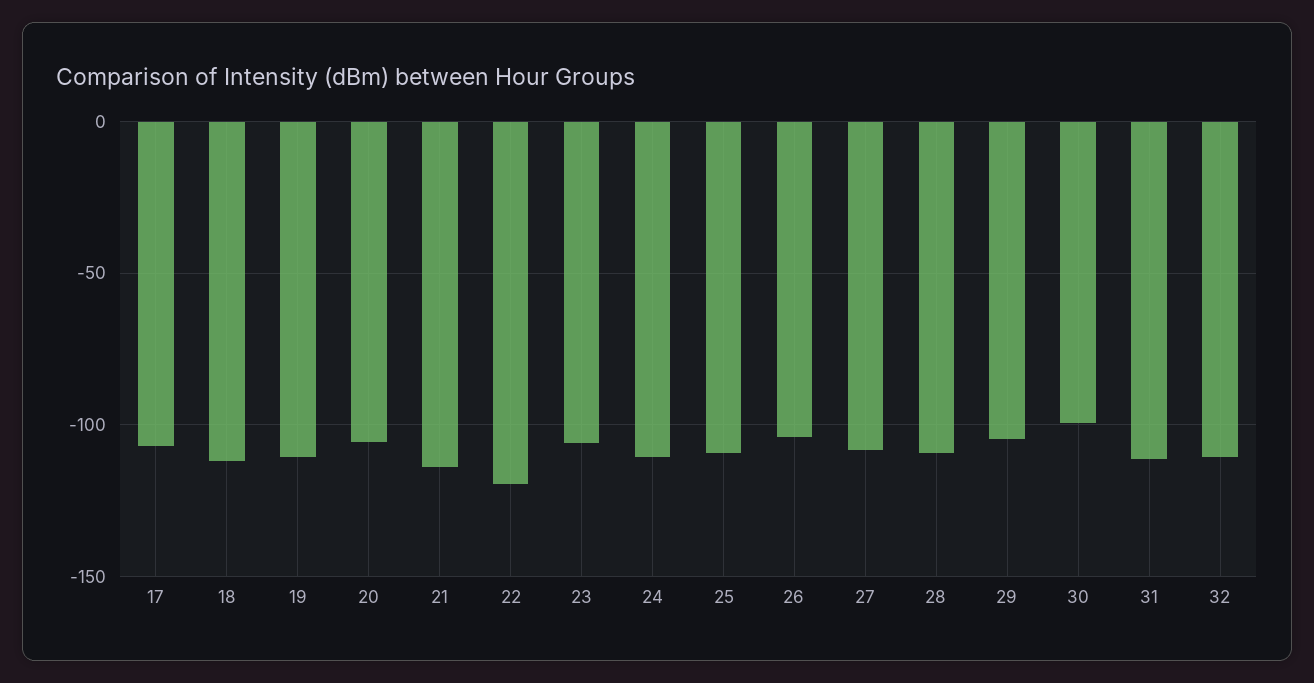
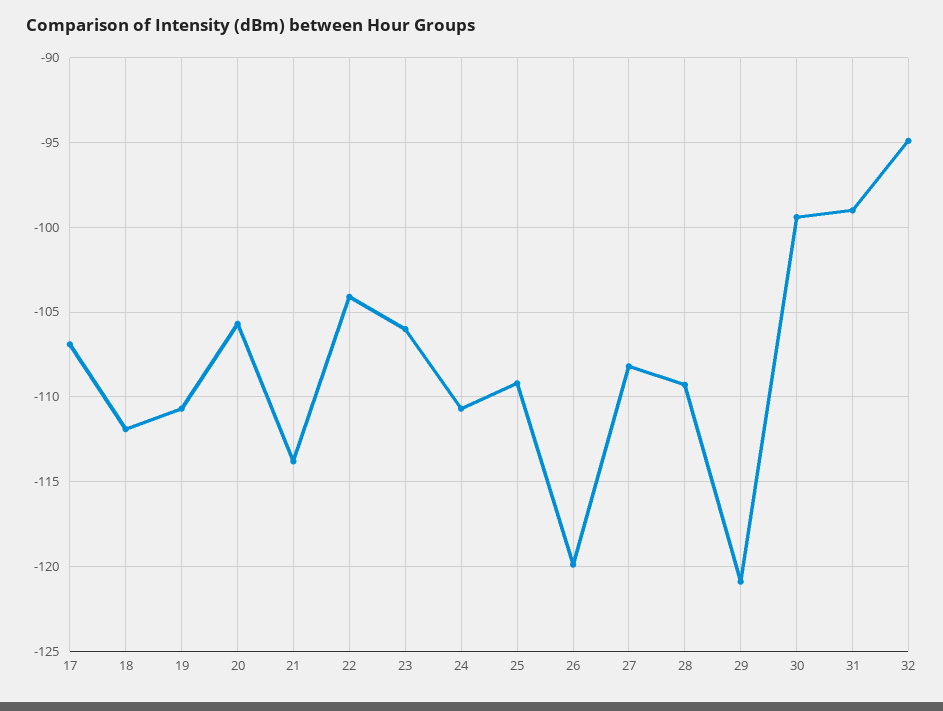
22: -120 -> -104
26: -105 -> -120
29: -105 -> -121
31: -110 -> -99
32: -110 -> -95

